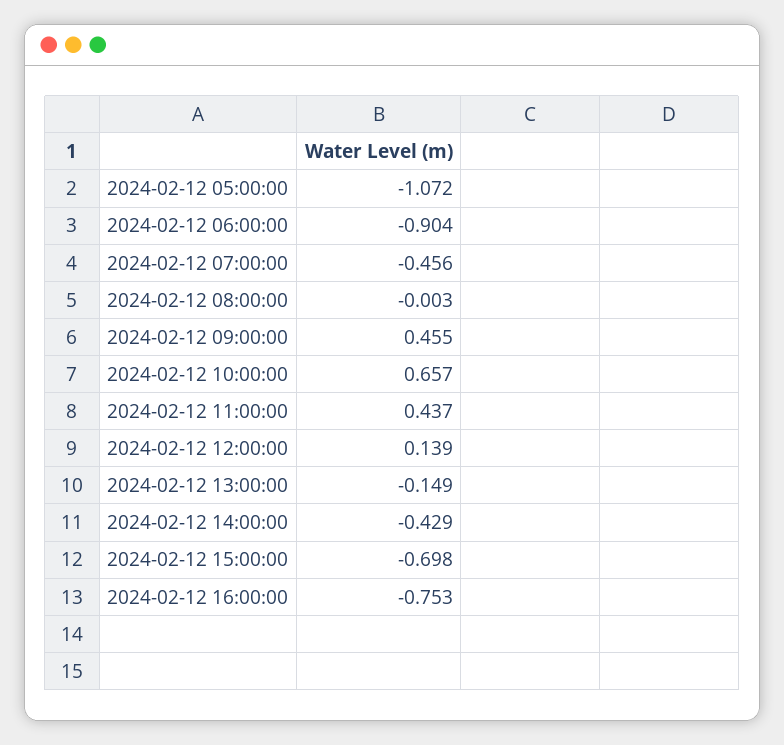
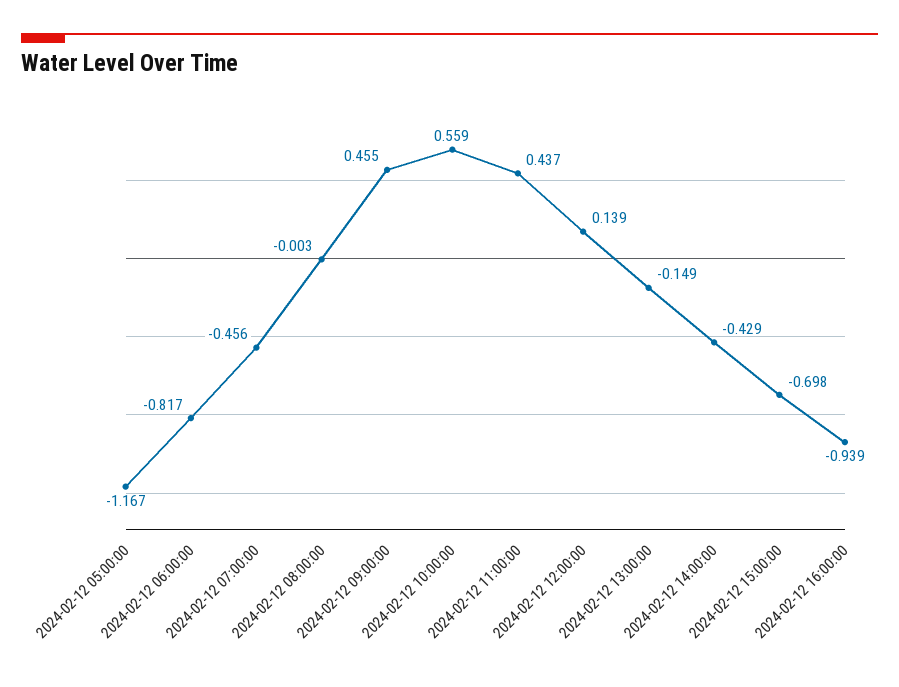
2024-02-12 05:00:00: -1.072 -> -1.167
2024-02-12 06:00:00: -0.904 -> -0.817
2024-02-12 10:00:00: 0.657 -> 0.559
2024-02-12 16:00:00: -0.753 -> -0.939

